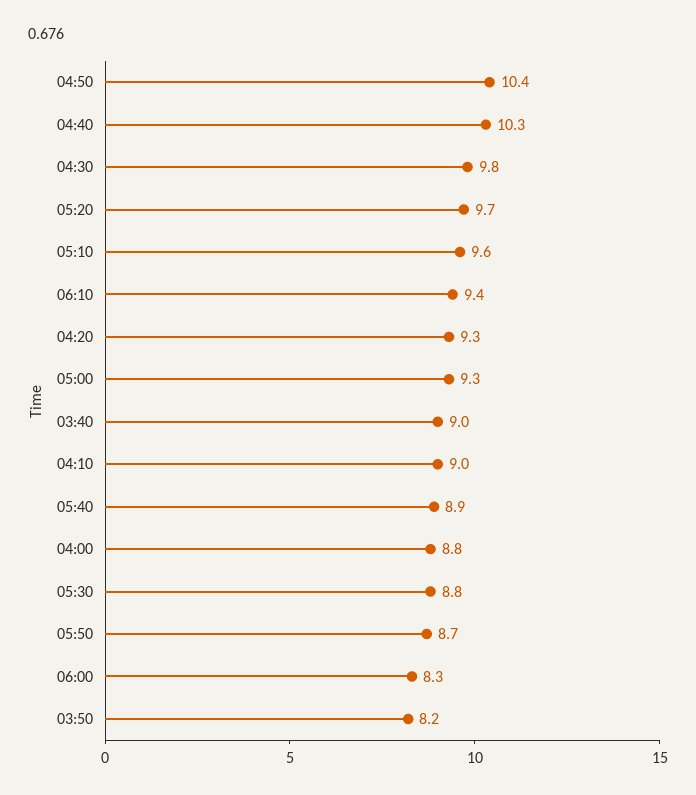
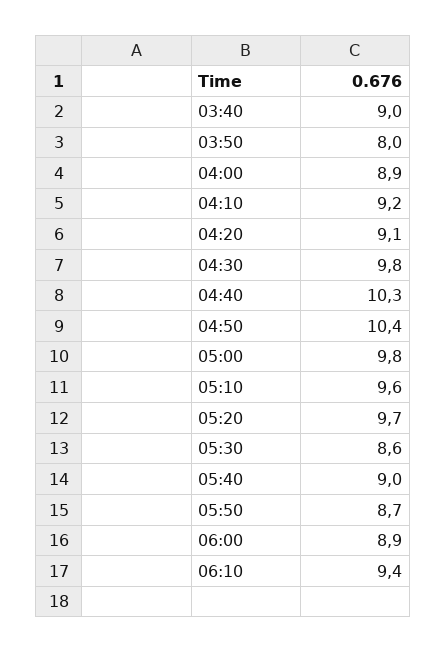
04:20: 9.3 -> 9.1
05:00: 9.3 -> 9.8
04:10: 9 -> 9.2
05:40: 8.9 -> 9
04:00: 8.8 -> 8.9
05:30: 8.8 -> 8.6
06:00: 8.3 -> 8.9
03:50: 8.2 -> 8

